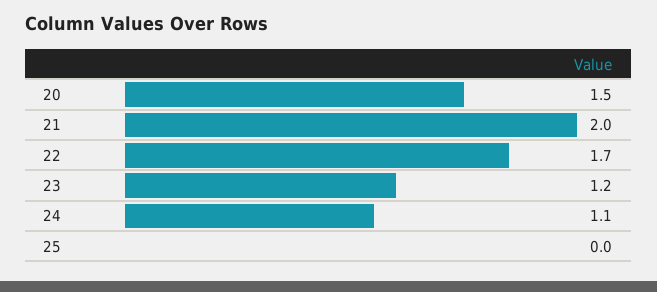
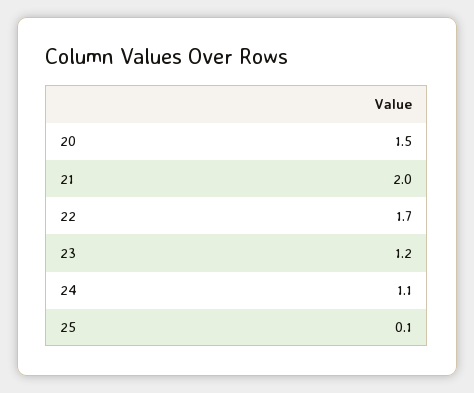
25: 0 -> 0.1

